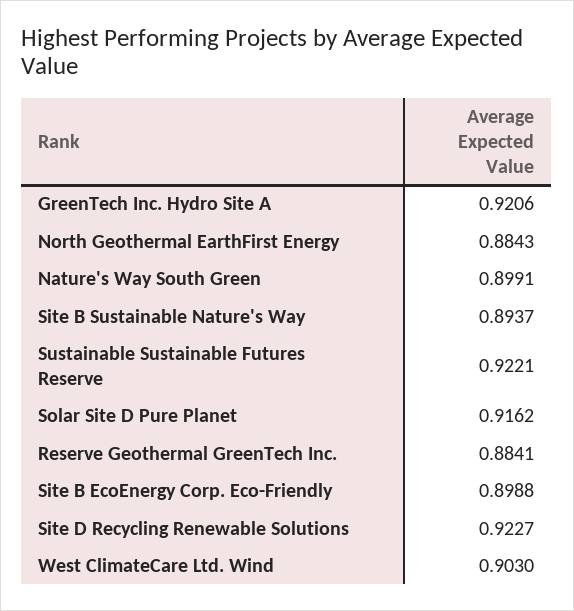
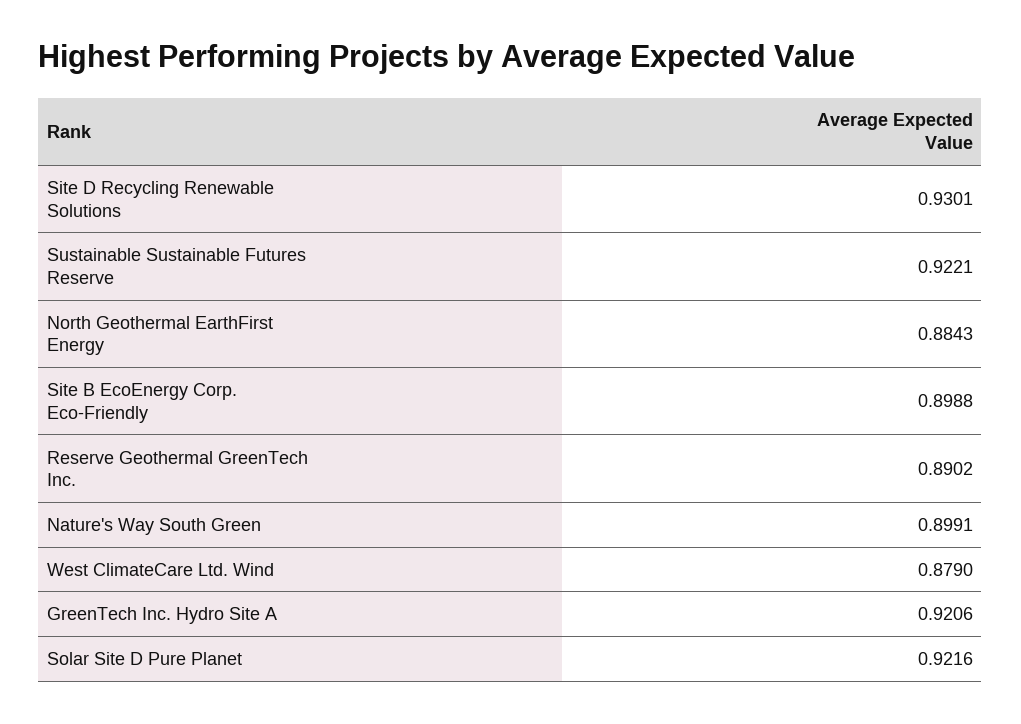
Site B Sustainable Nature's Way: 0.8937 -> none
Solar Site D Pure Planet: 0.9162 -> 0.9216
Reserve Geothermal GreenTech Inc.: 0.8841 -> 0.8902
Site D Recycling Renewable Solutions: 0.9227 -> 0.9301
West ClimateCare Ltd. Wind: 0.903 -> 0.879

